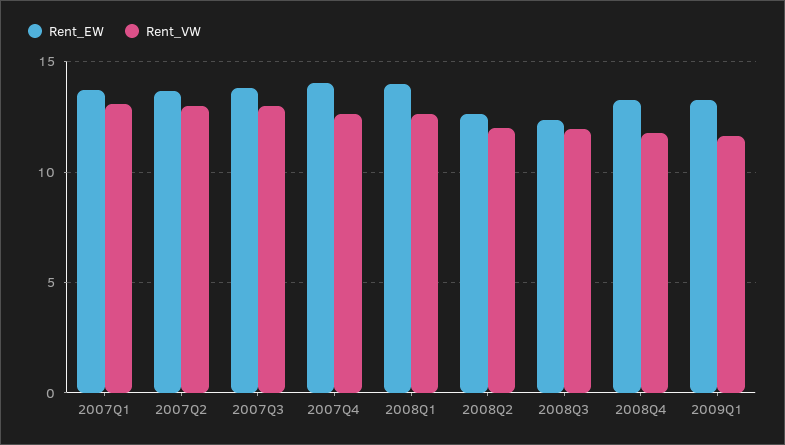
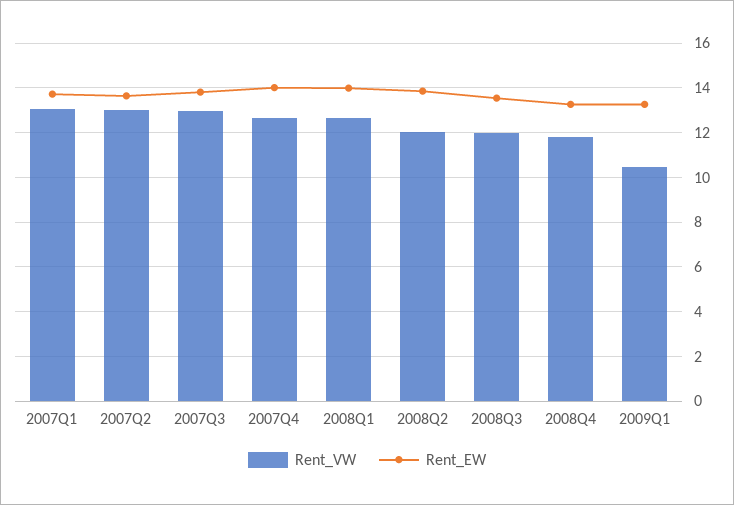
Rent_EW, 2008Q2: 12.5 -> 14
Rent_EW, 2008Q3: 12.5 -> 13.5
Rent_VW, 2009Q1: 11.5 -> 10.5

